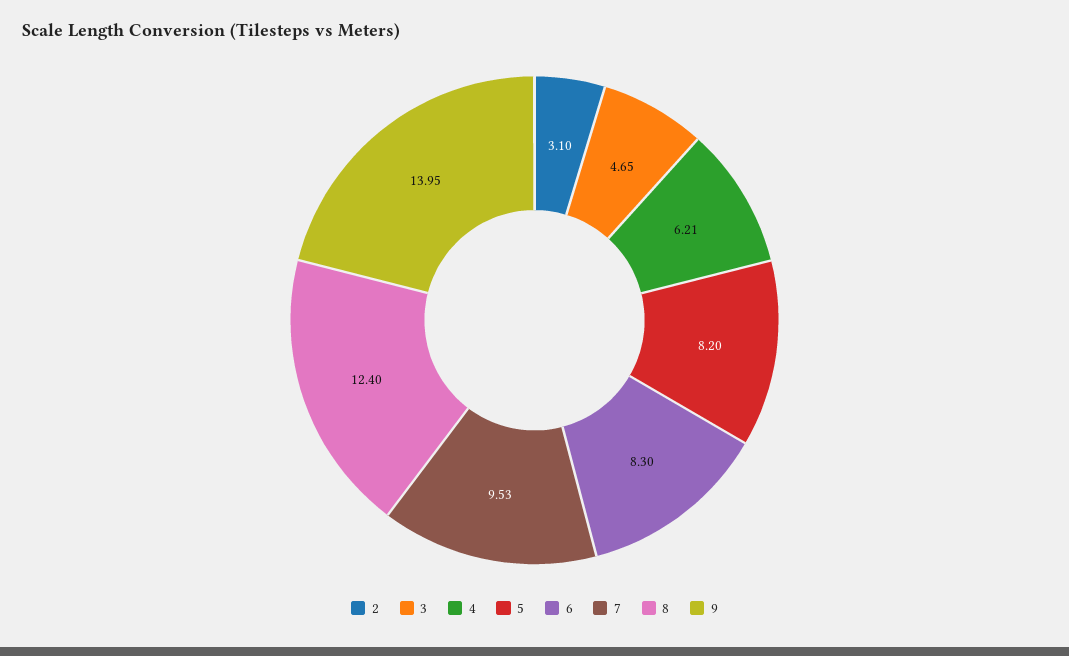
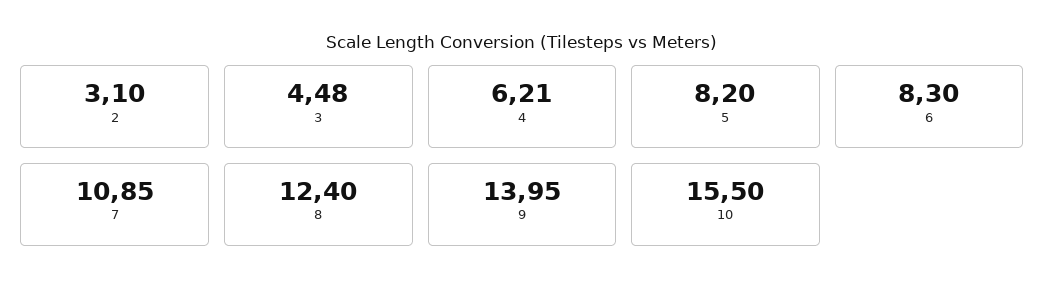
3: 4.65 -> 4.48
7: 9.53 -> 10.85
10: none -> 15.5

